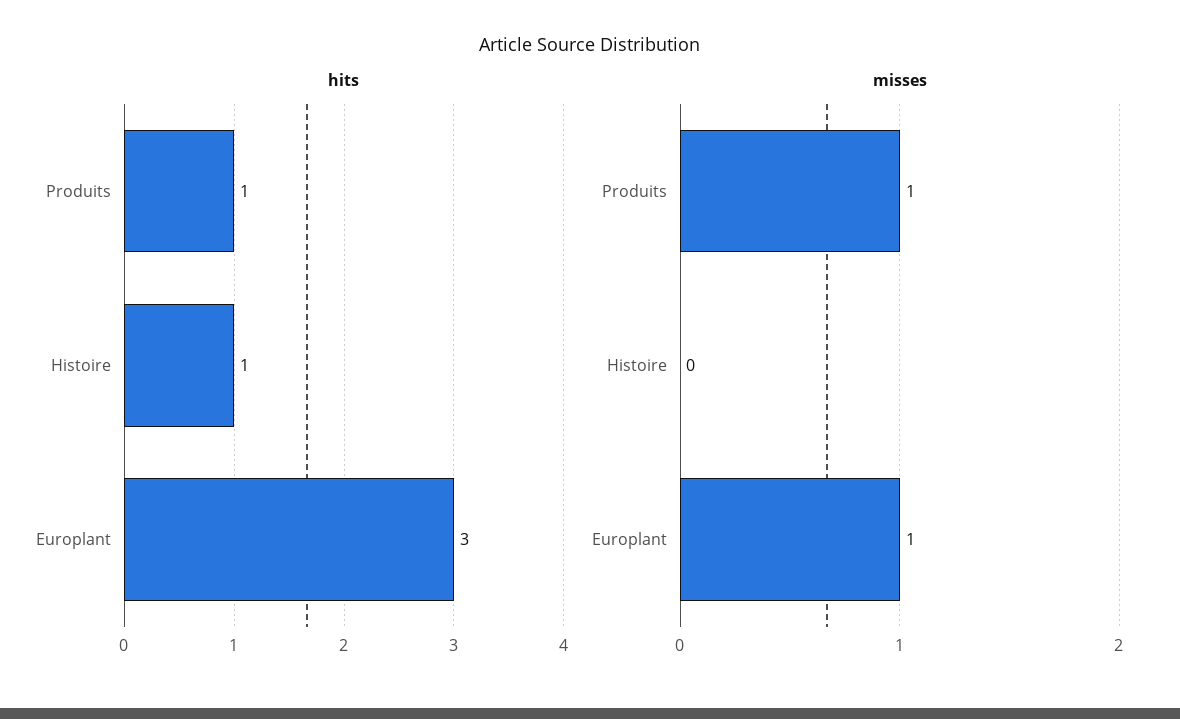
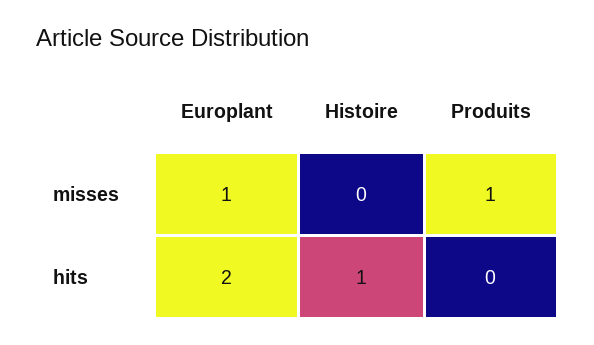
hits, Produits: 1 -> 0
hits, Europlant: 3 -> 2

